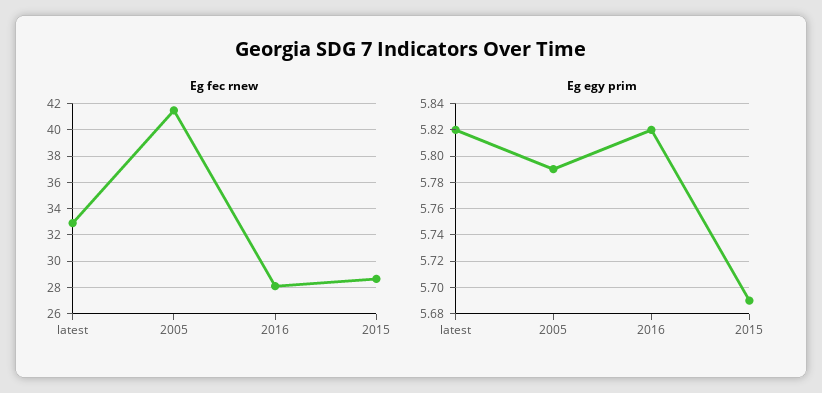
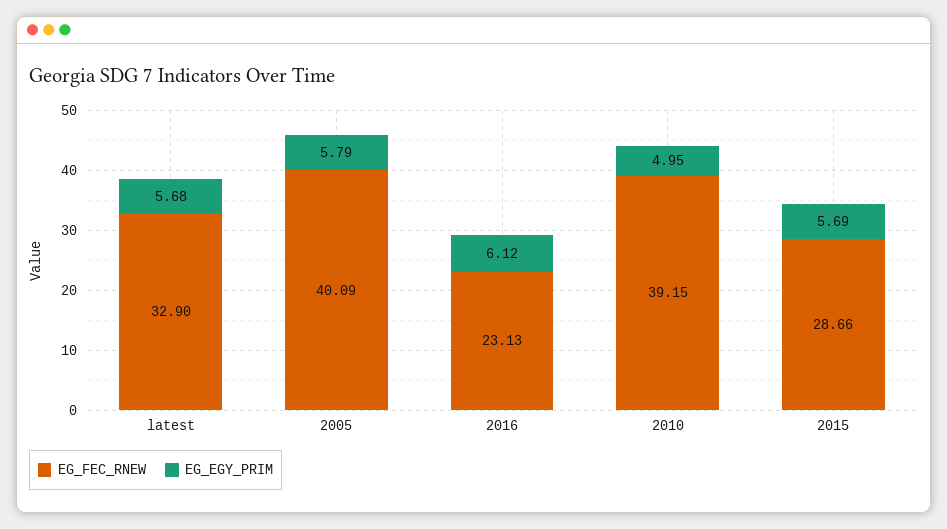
Eg fec rnew, 2005: 41.5 -> 40.09
Eg fec rnew, 2016: 28 -> 23.13
Eg egy prim, latest: 5.82 -> 5.68
Eg egy prim, 2016: 5.82 -> 6.12
Eg fec rnew, 2010: none -> 39.15
Eg egy prim, 2010: none -> 4.95

